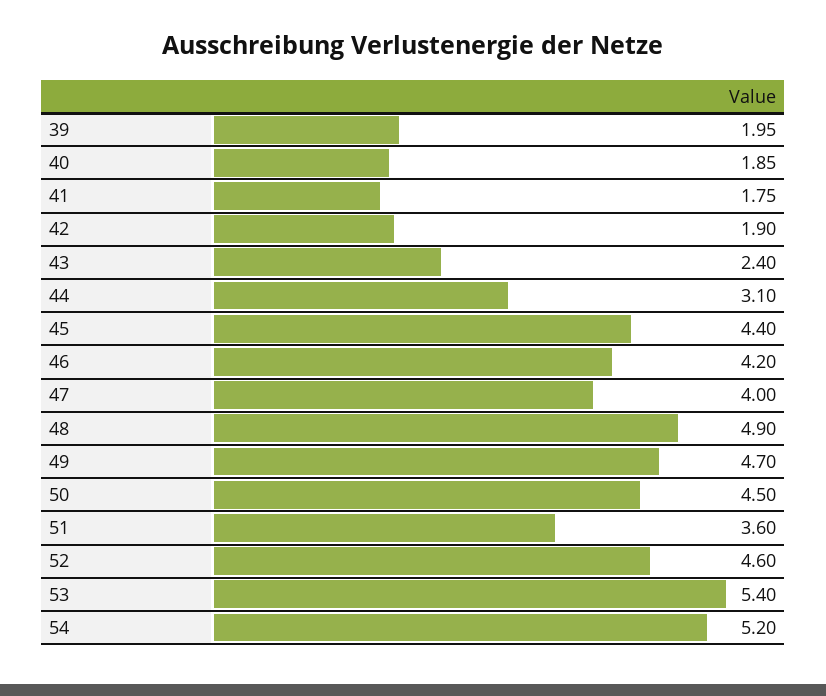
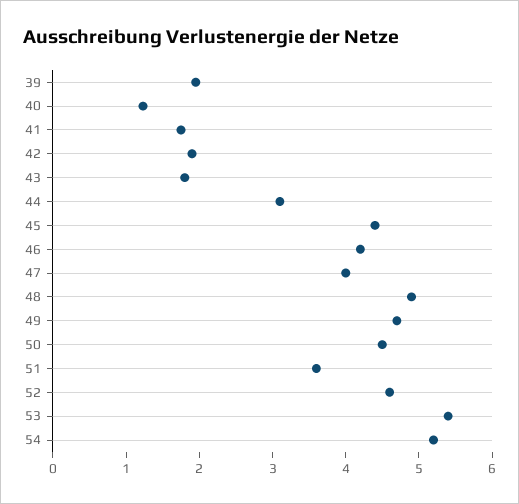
40: 1.85 -> 1.2
43: 2.4 -> 1.8

